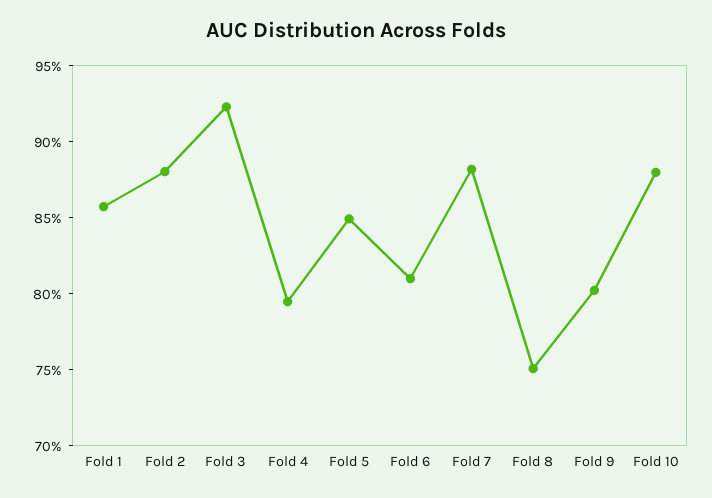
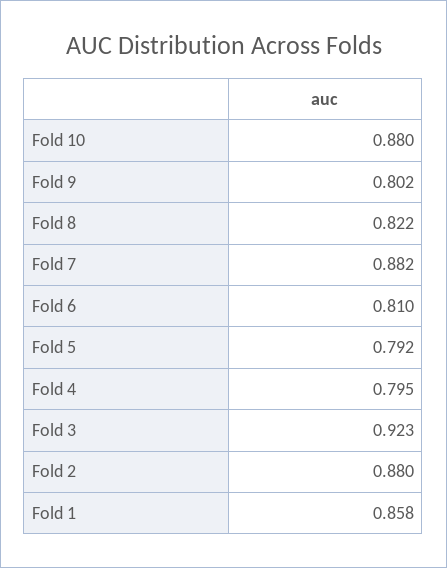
Fold 5: 0.85 -> 0.792
Fold 8: 0.75 -> 0.822

